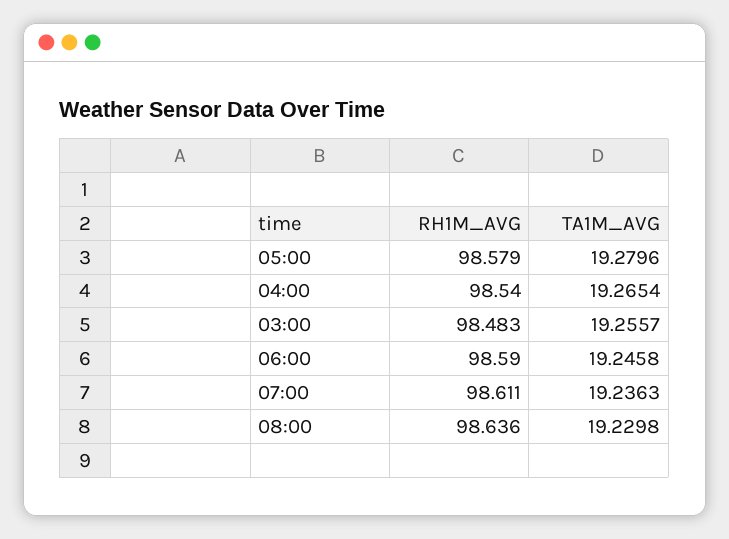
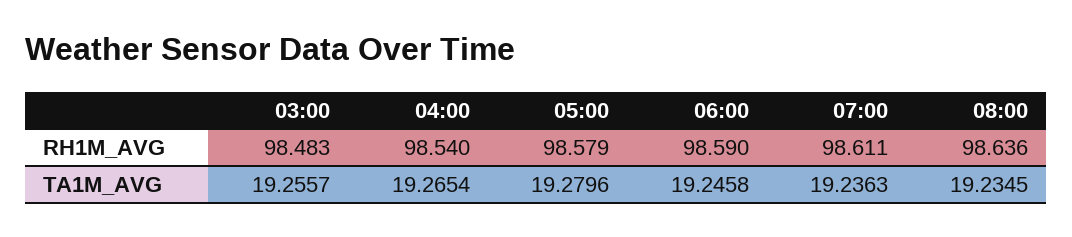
TA1M_AVG, 08:00: 19.2298 -> 19.2345

